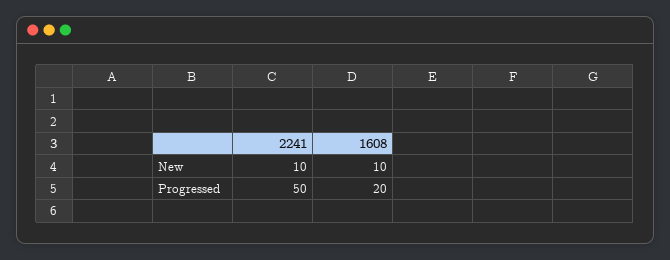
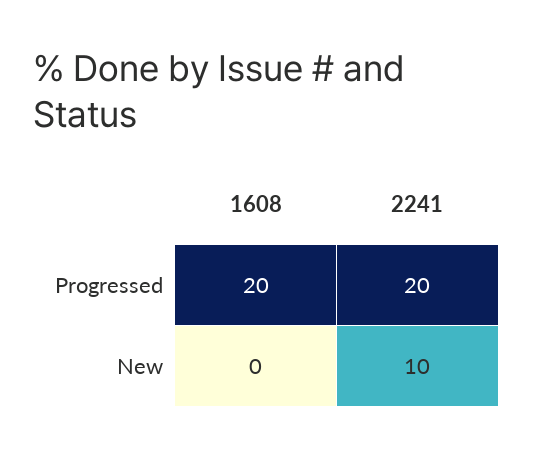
1608, New: 10 -> 0
2241, Progressed: 50 -> 20

